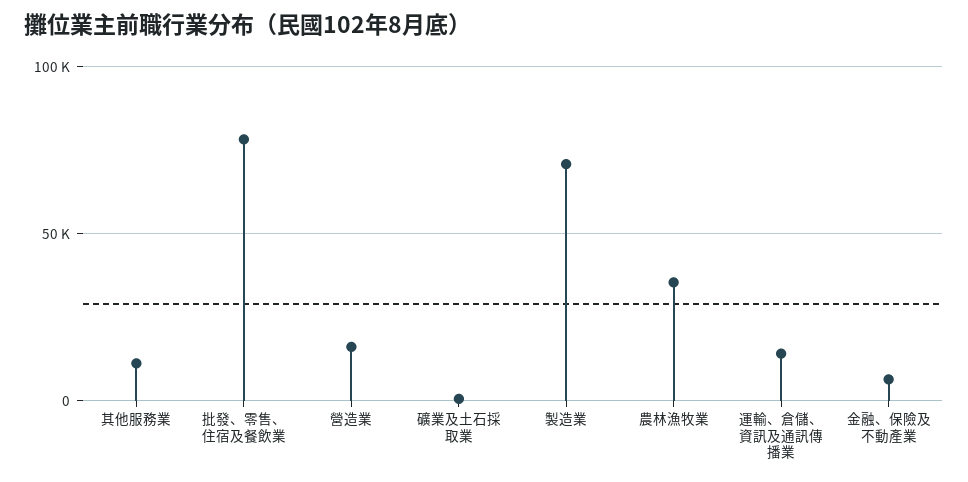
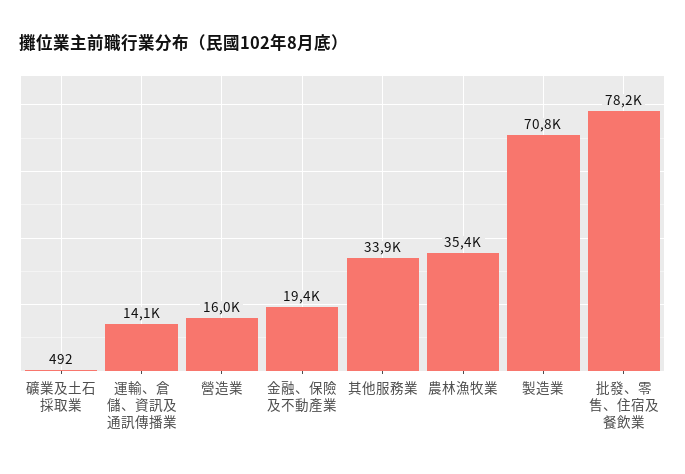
其他服務業: 10000 -> 33900
金融、保險及不動產業: 5000 -> 19400

